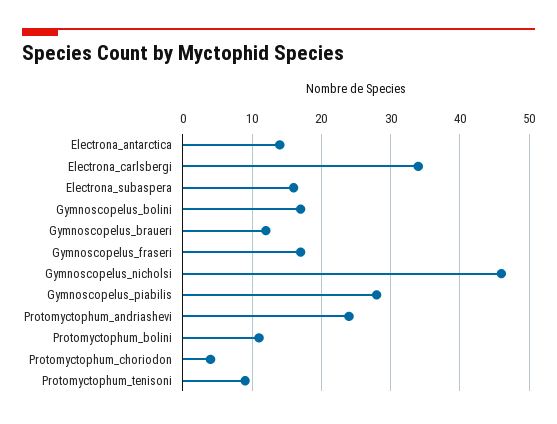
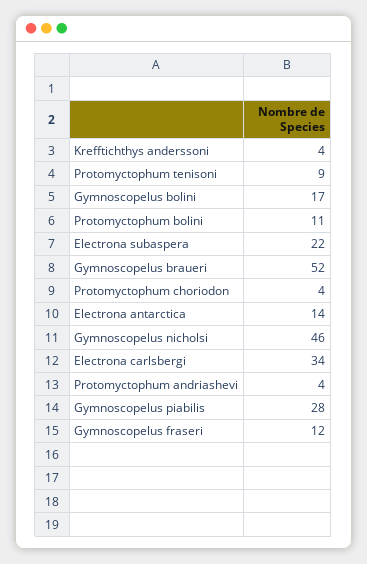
Electrona_subaspera: 16 -> 22
Gymnoscopelus_braueri: 12 -> 52
Gymnoscopelus_fraseri: 17 -> 12
Protomyctophum_andriashevi: 24 -> 4
Krefftichthys anderssoni: none -> 4

